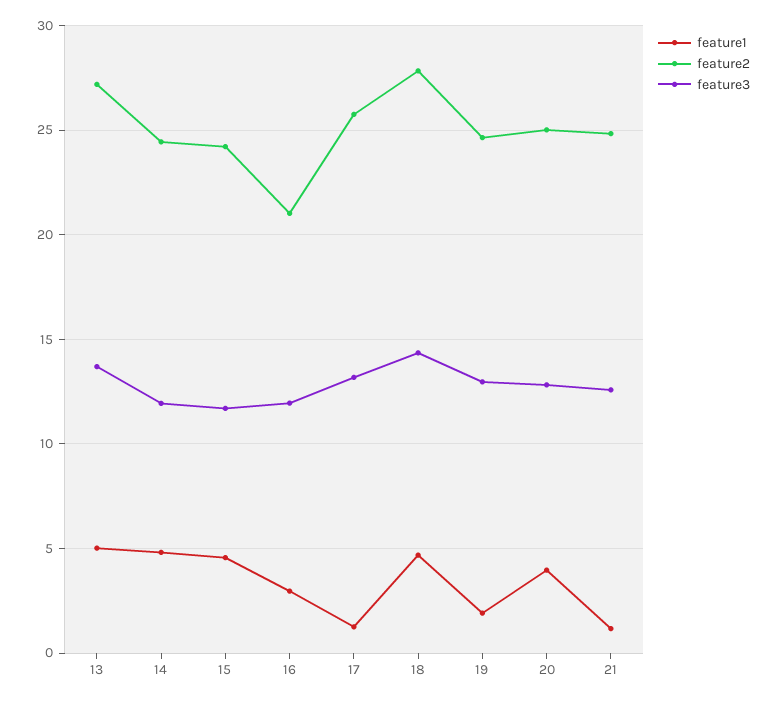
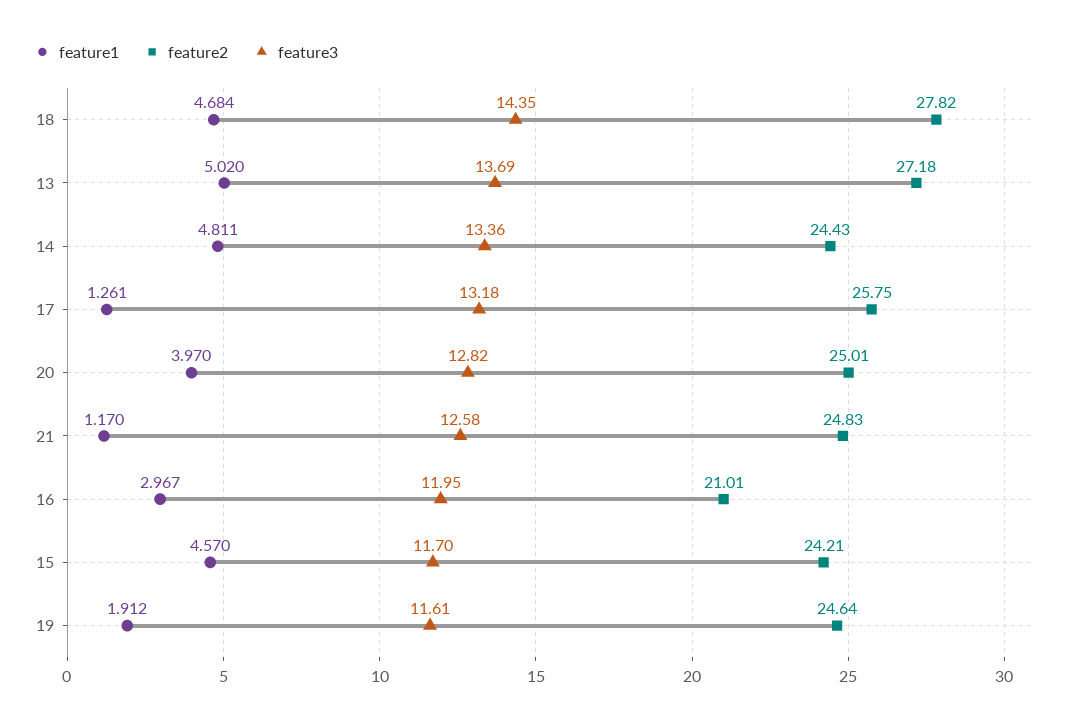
feature3, 14: 12 -> 13.36
feature3, 19: 13 -> 11.61

